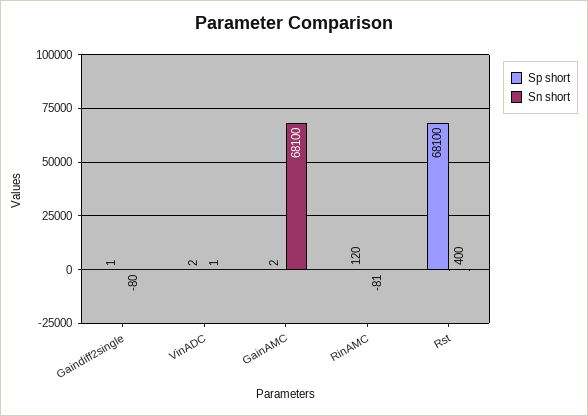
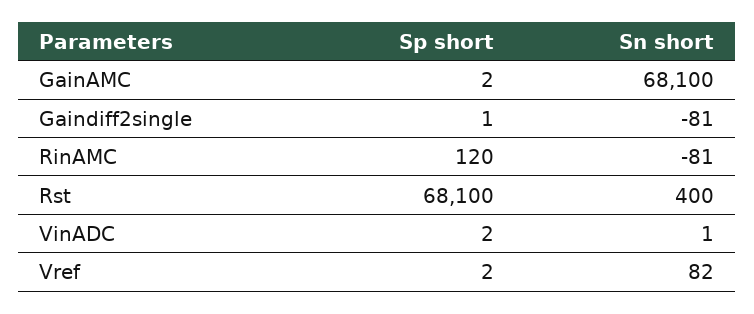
Sn short, Gaindiff2single: -80 -> -81
Sp short, Vref: none -> 2
Sn short, Vref: none -> 82

